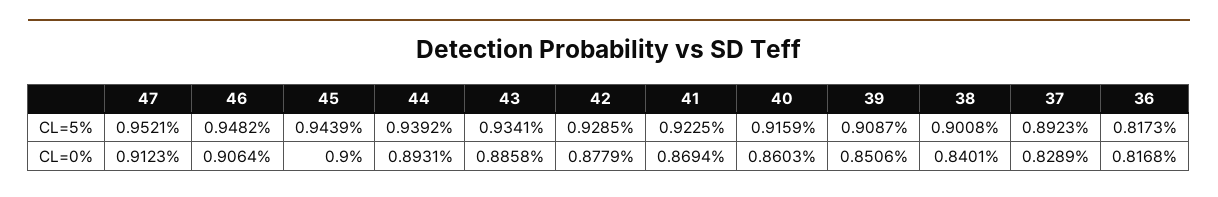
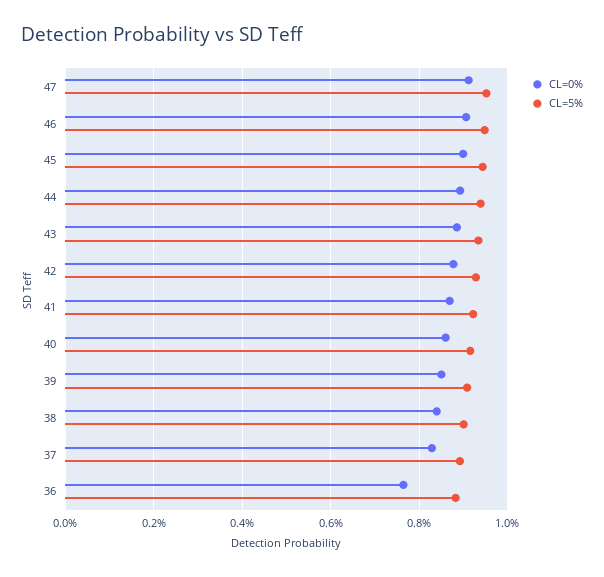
CL=5%, 36: 0.8173 -> 0.88
CL=0%, 36: 0.8168 -> 0.76

